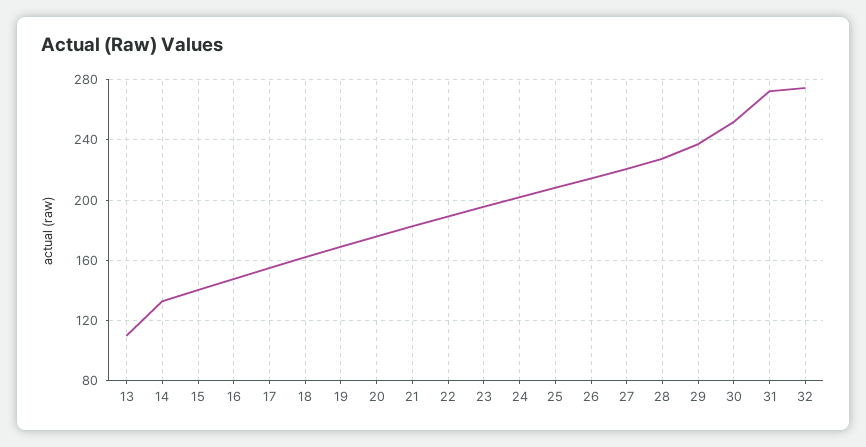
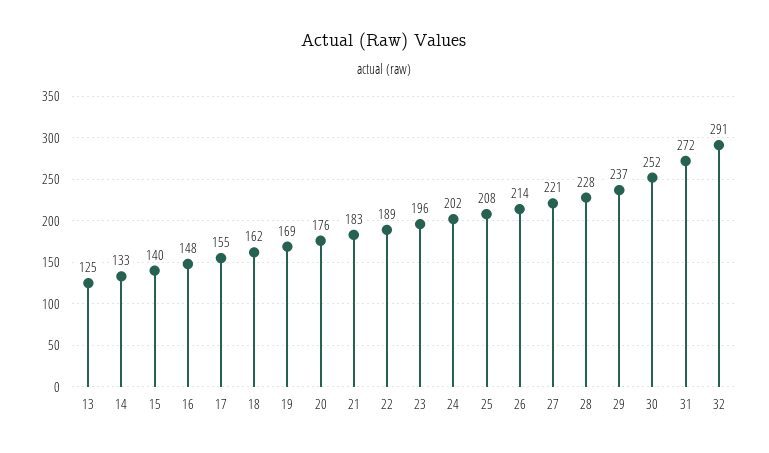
13: 110 -> 125
32: 275 -> 291

